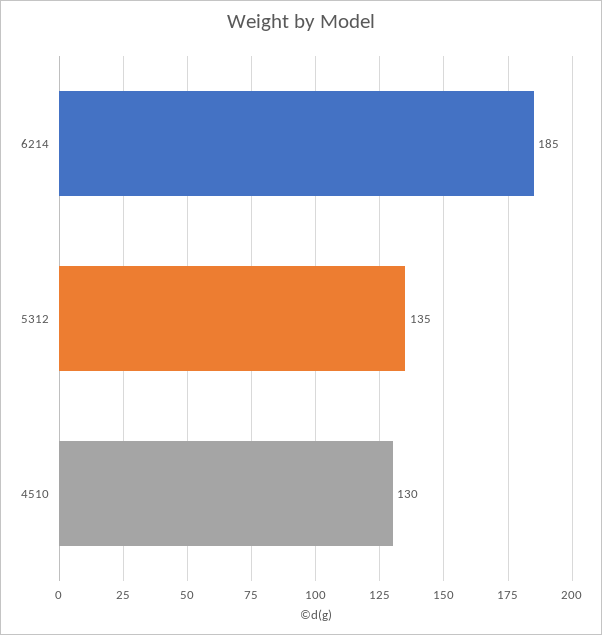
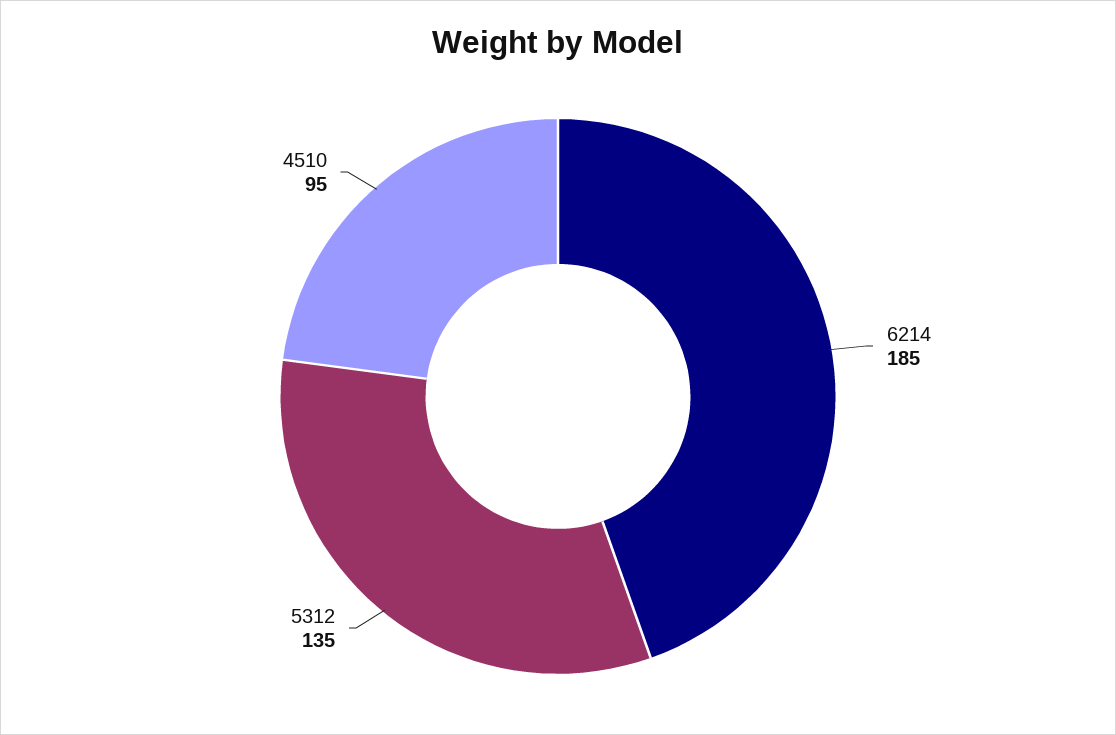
4510: 130 -> 95

